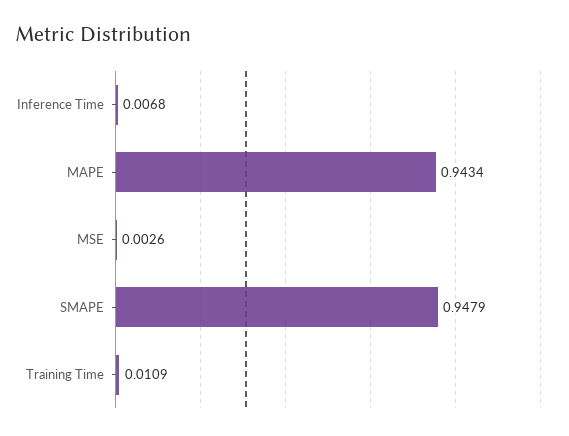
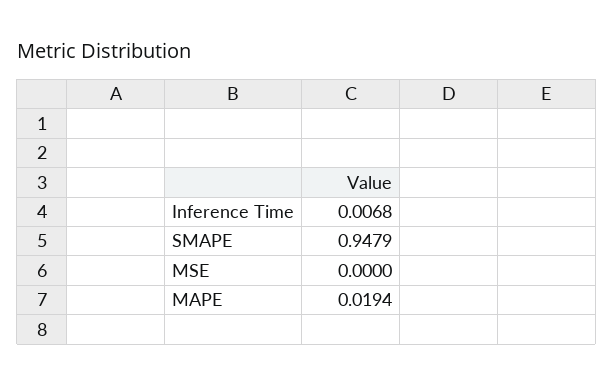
MAPE: 0.9434 -> 0.0194
MSE: 0.0026 -> 0
Training Time: 0.0109 -> none

